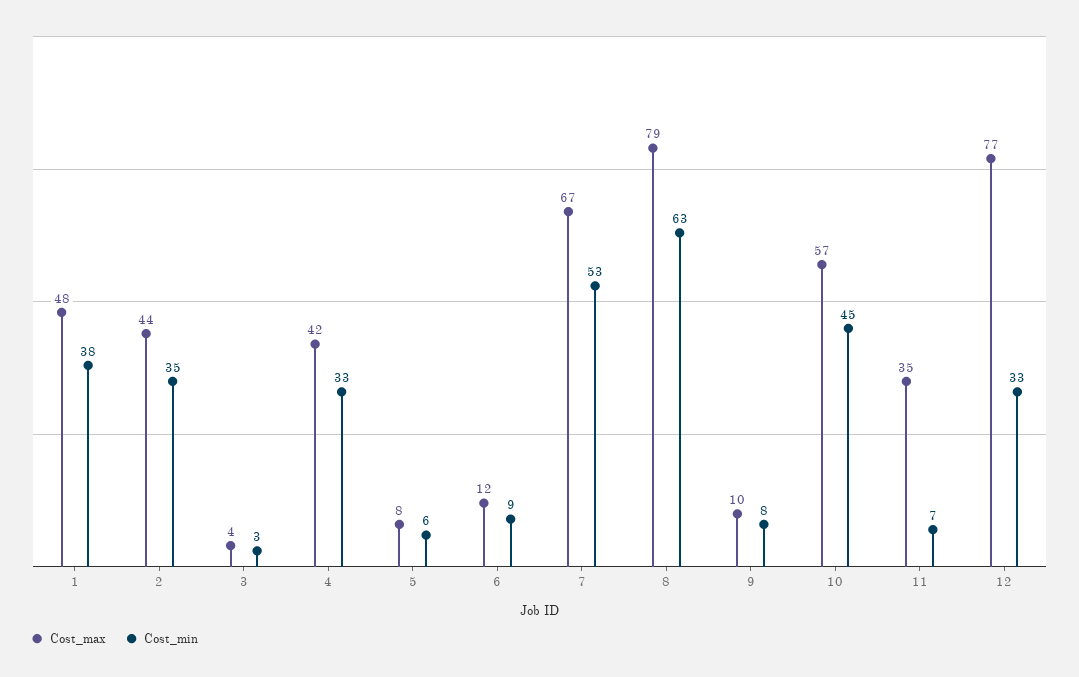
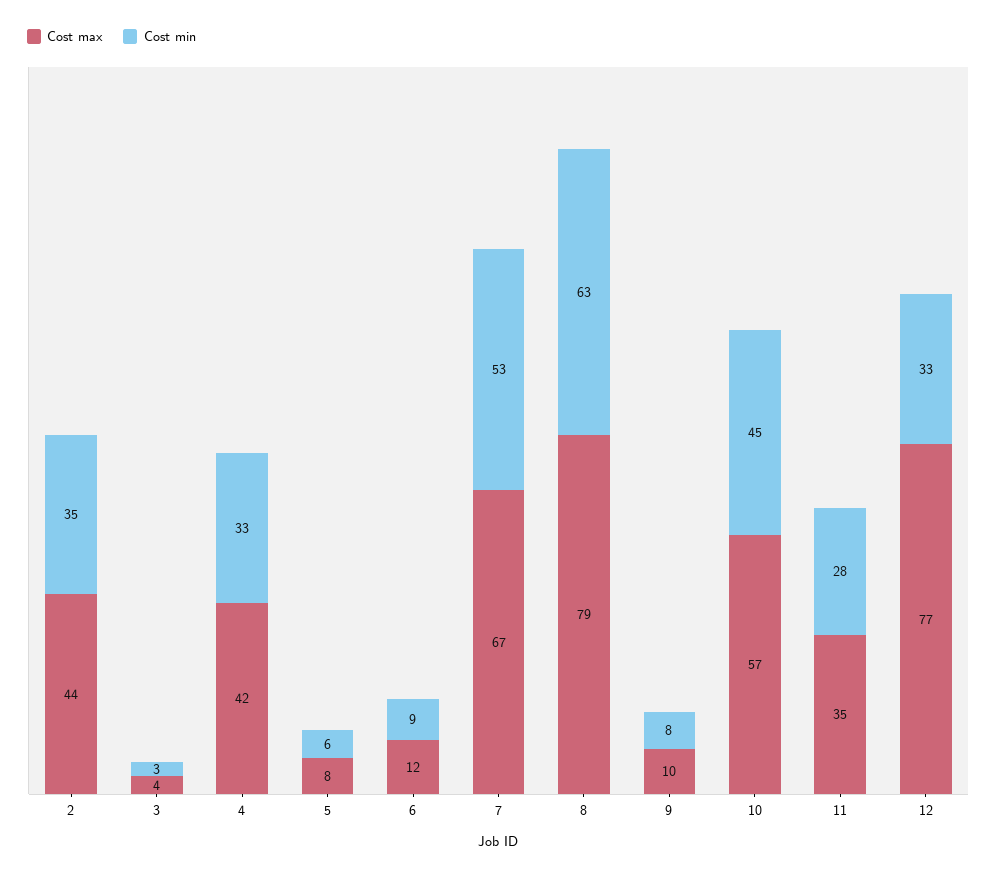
Cost_max, 1: 48 -> none
Cost_min, 1: 38 -> none
Cost_min, 11: 7 -> 28

